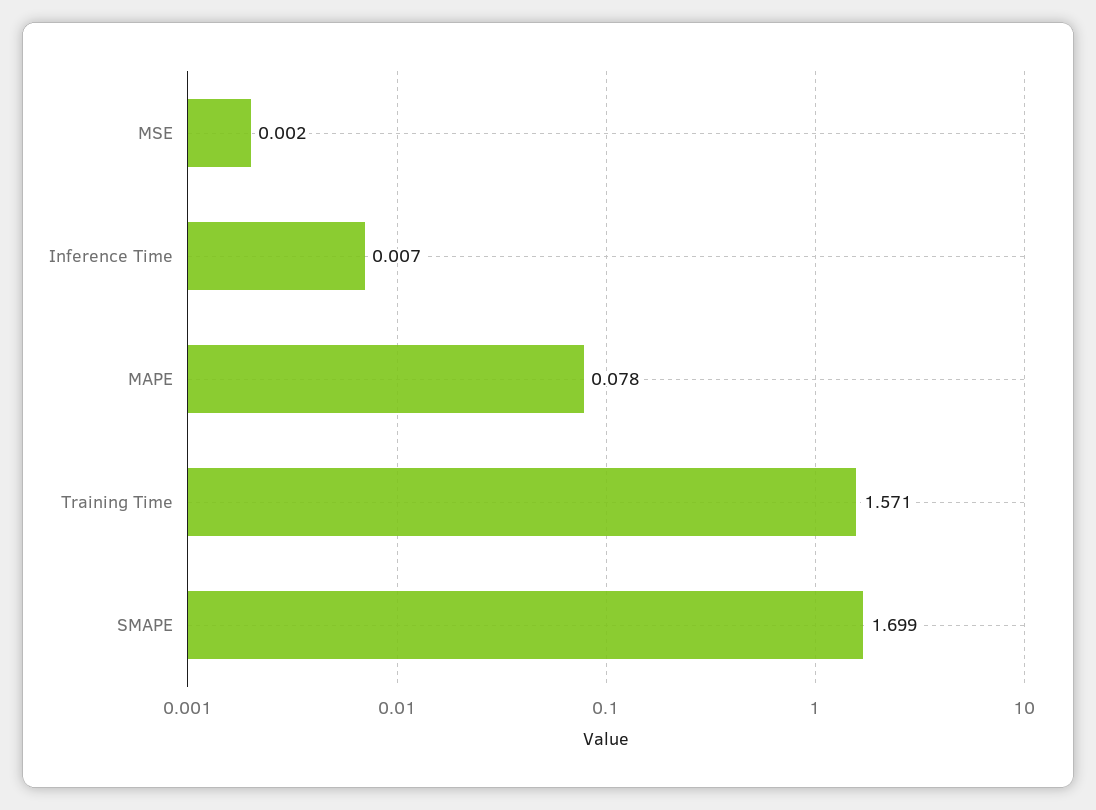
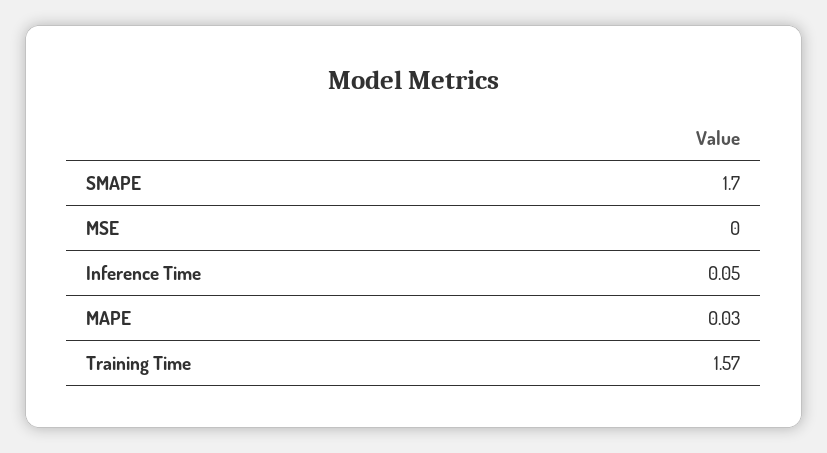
Inference Time: 0.007 -> 0.05
MAPE: 0.078 -> 0.03

